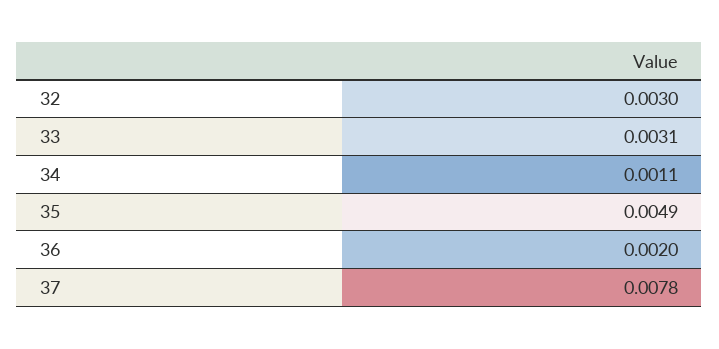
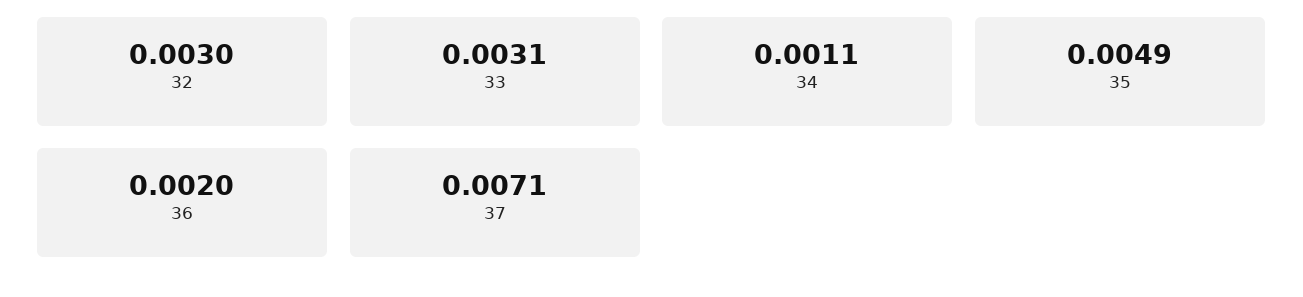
37: 0.0078 -> 0.0071

